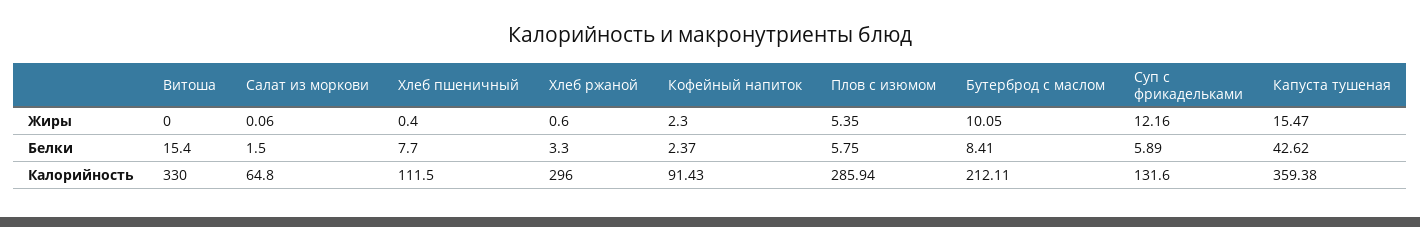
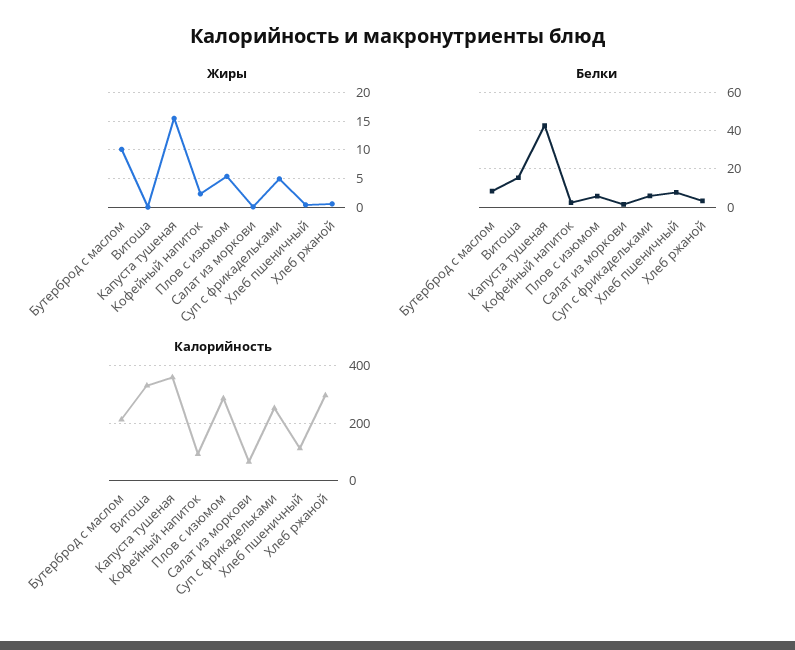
Жиры, Суп с фрикадельками: 12.16 -> 5
Калорийность, Суп с фрикадельками: 131.6 -> 250

